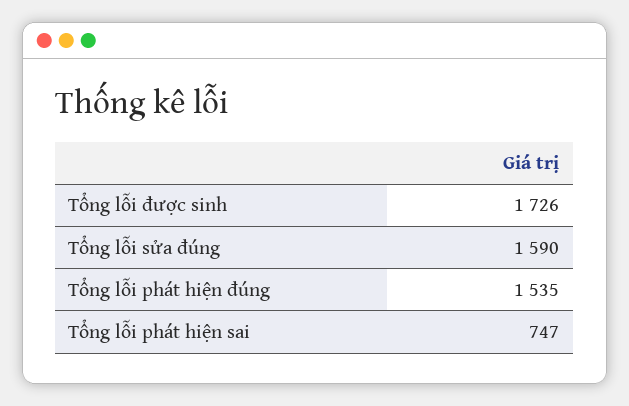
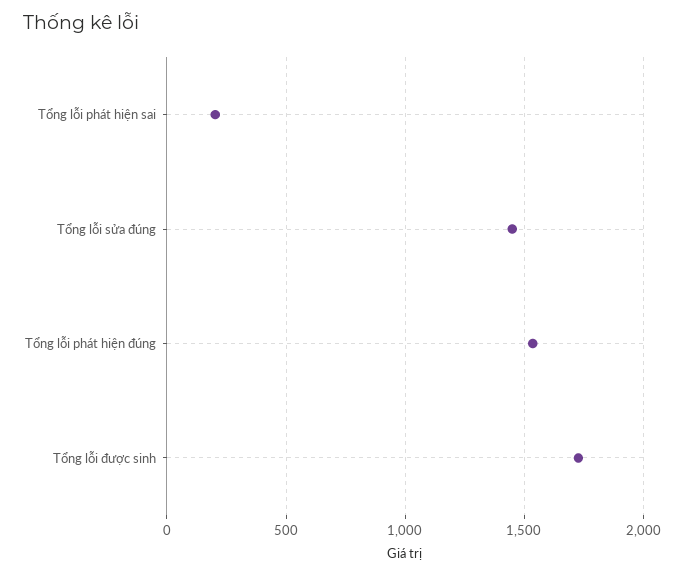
Tổng lỗi sửa đúng: 1590 -> 1450
Tổng lỗi phát hiện sai: 747 -> 200

